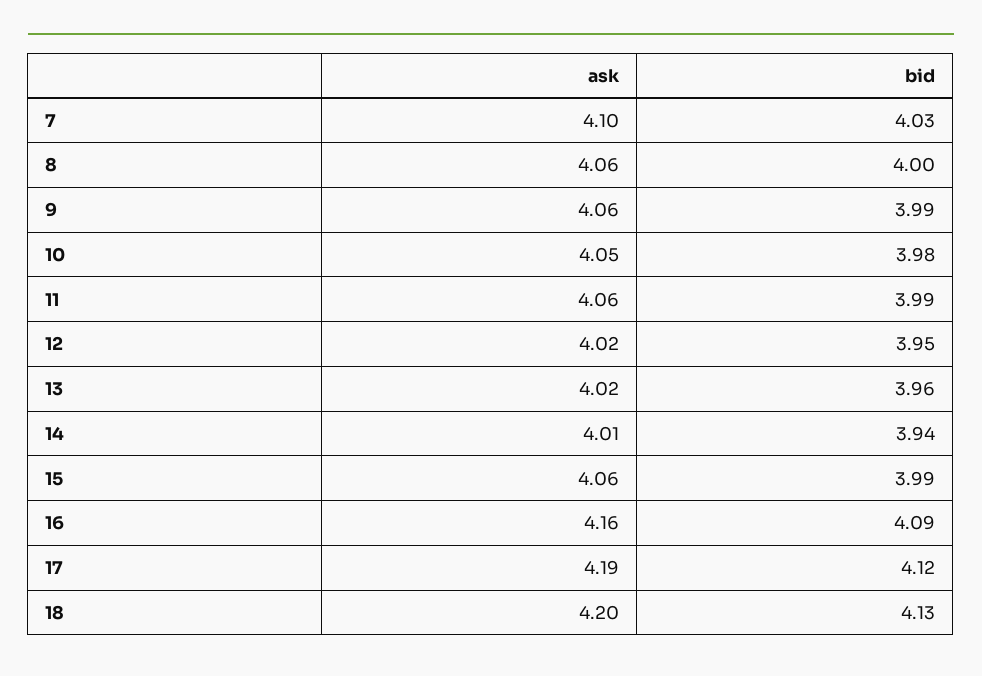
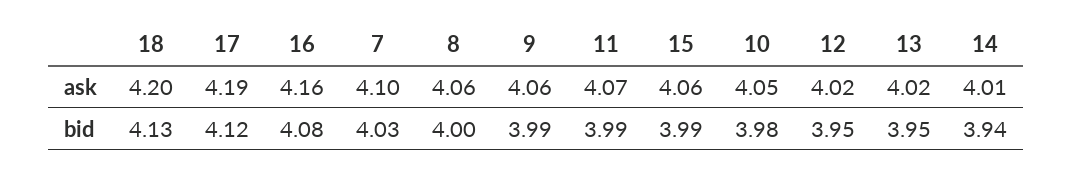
ask, 11: 4.06 -> 4.07
bid, 13: 3.96 -> 3.95
bid, 16: 4.09 -> 4.08

